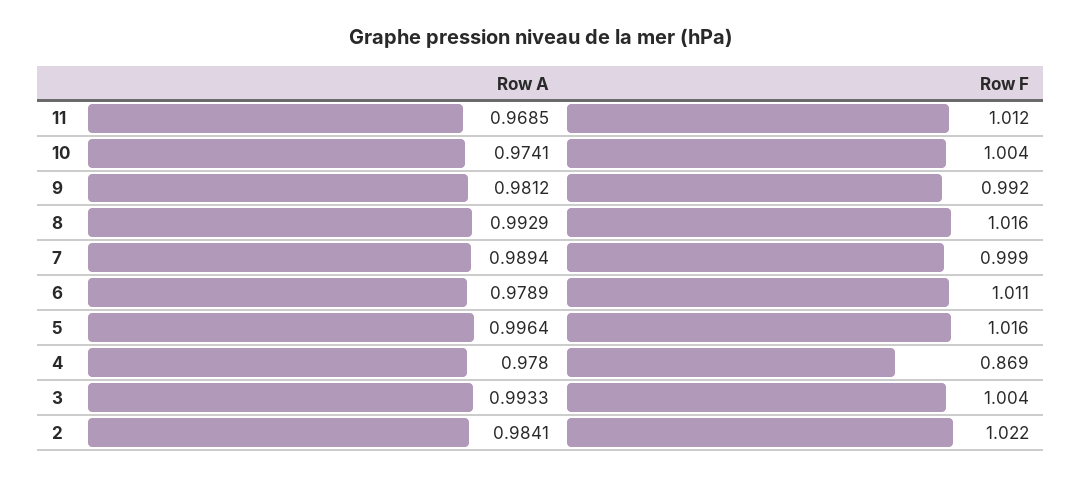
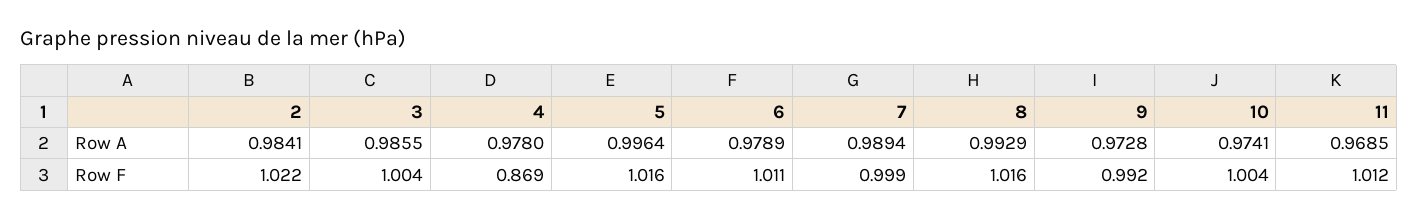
Row A, 9: 0.9812 -> 0.9728
Row A, 3: 0.9933 -> 0.9855

